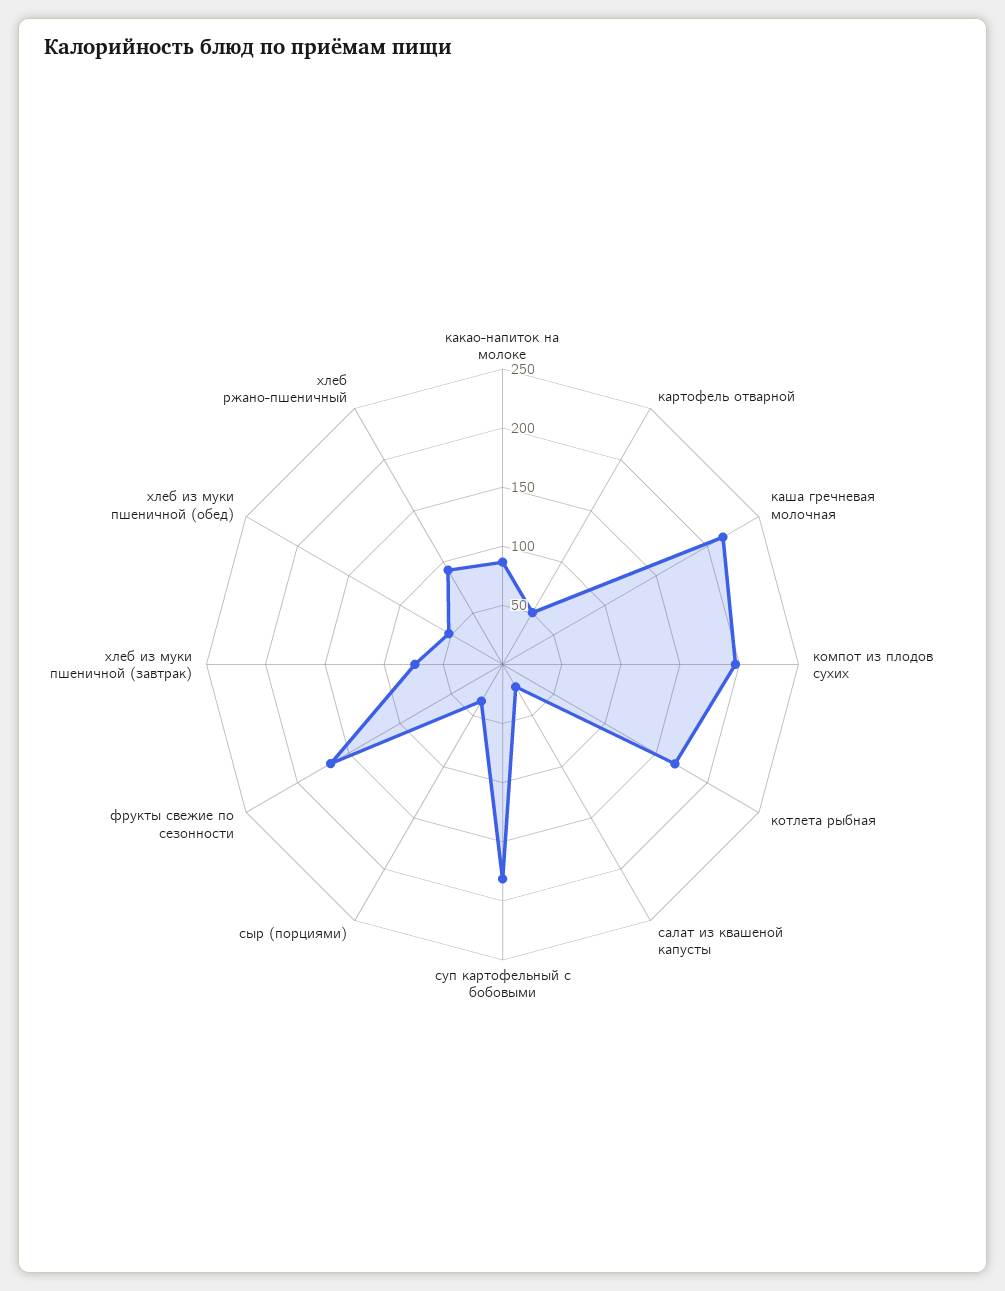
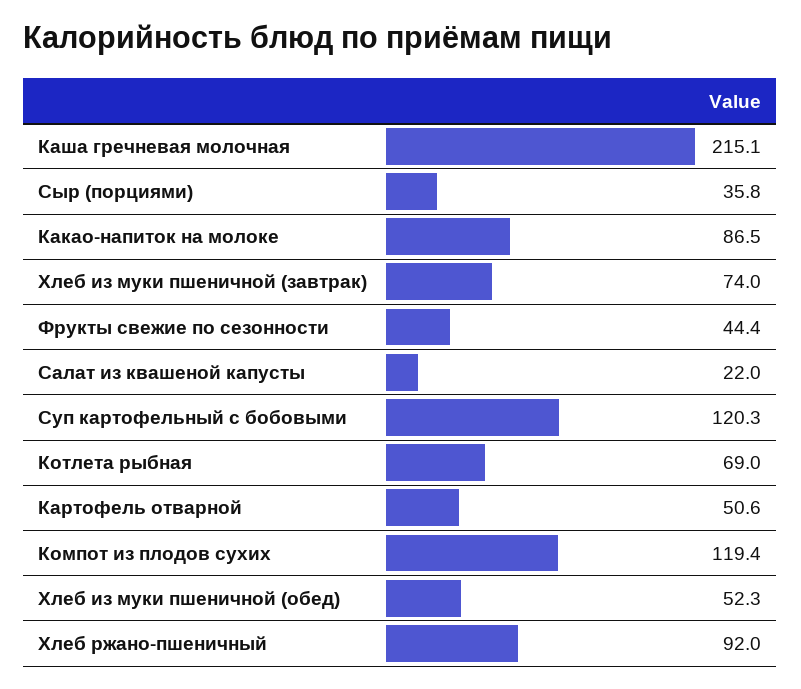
компот из плодов сухих: 200 -> 119.4
котлета рыбная: 170 -> 69
суп картофельный с бобовыми: 180 -> 120.3
фрукты свежие по сезонности: 170 -> 44.4

